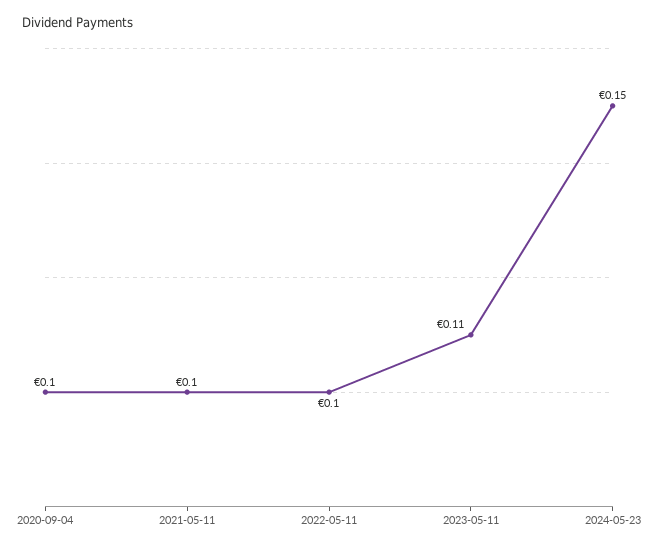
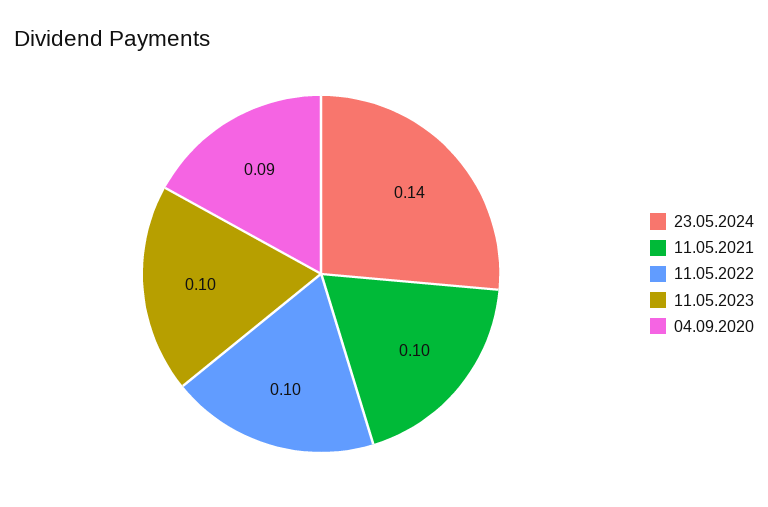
2020-09-04: 0.1 -> 0.09
2023-05-11: 0.11 -> 0.1
2024-05-23: 0.15 -> 0.14

